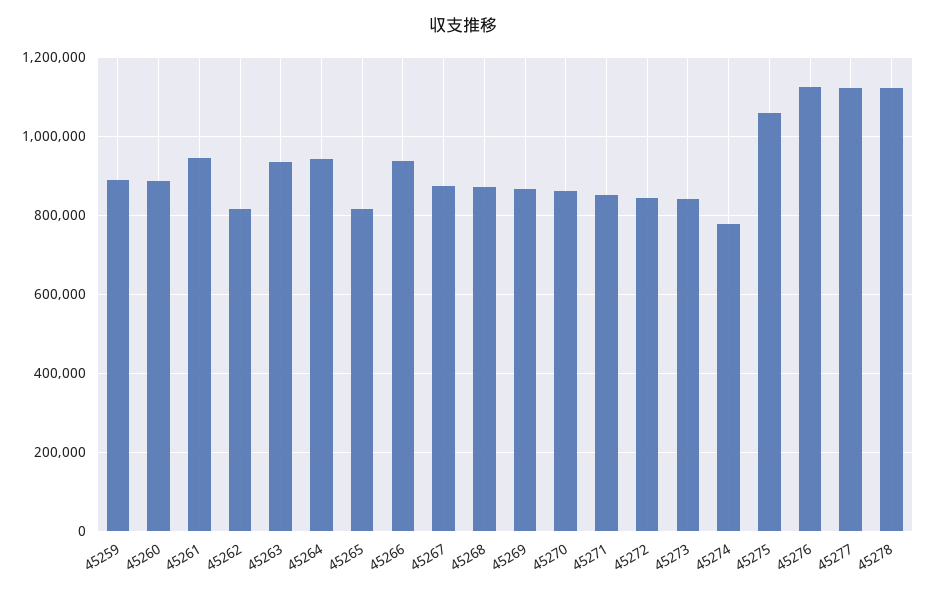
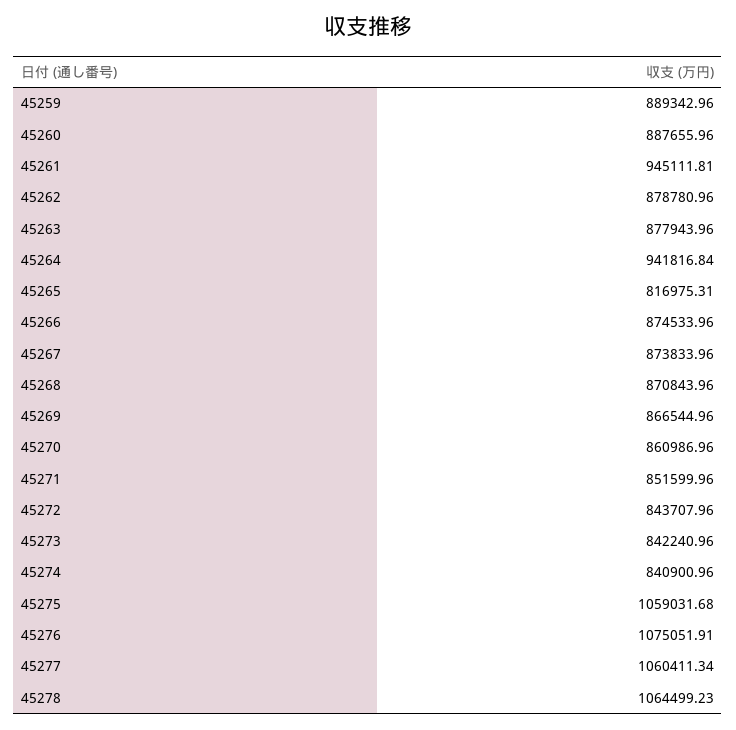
45262: 820000 -> 878780.96
45263: 940000 -> 877943.96
45266: 940000 -> 874533.96
45274: 780000 -> 840900.96
45276: 1120000 -> 1075051.91
45277: 1120000 -> 1060411.34
45278: 1120000 -> 1064499.23

